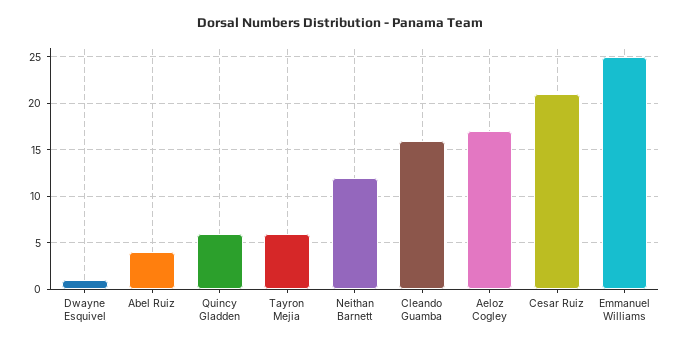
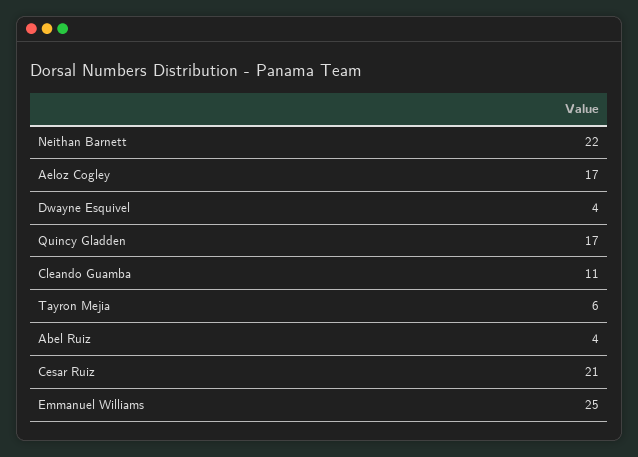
Dwayne Esquivel: 1 -> 4
Quincy Gladden: 6 -> 17
Neithan Barnett: 12 -> 22
Cleando Guamba: 16 -> 11

